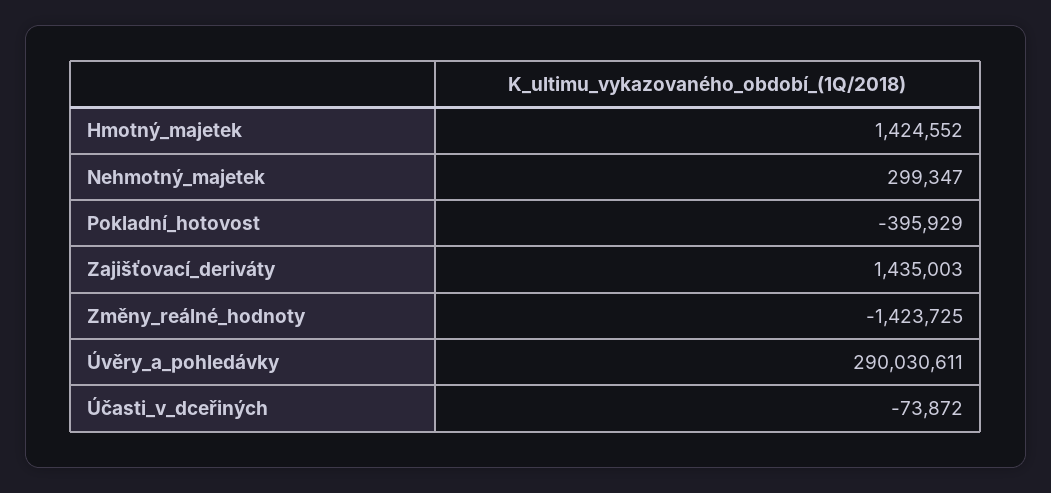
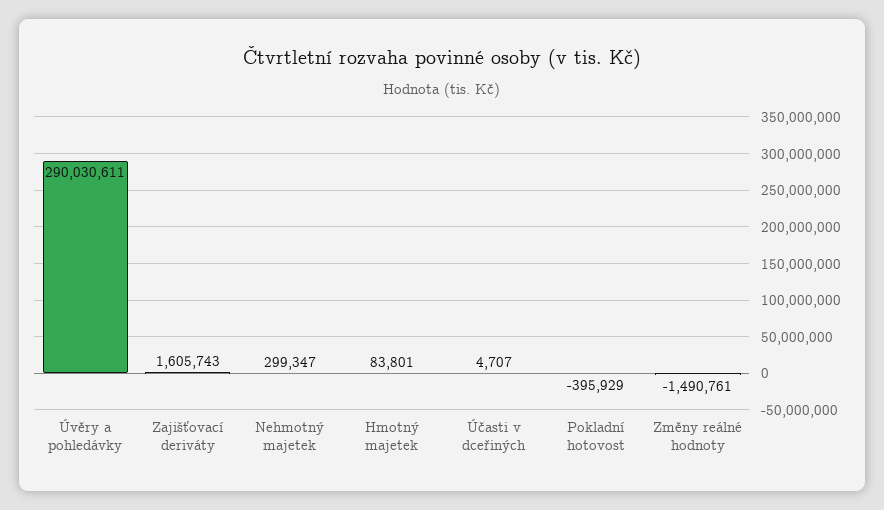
Hmotný_majetek: 1424552 -> 83801
Zajišťovací_deriváty: 1435003 -> 1605743
Změny_reálné_hodnoty: -1423725 -> -1490761
Účasti_v_dceřiných: -73872 -> 4707

